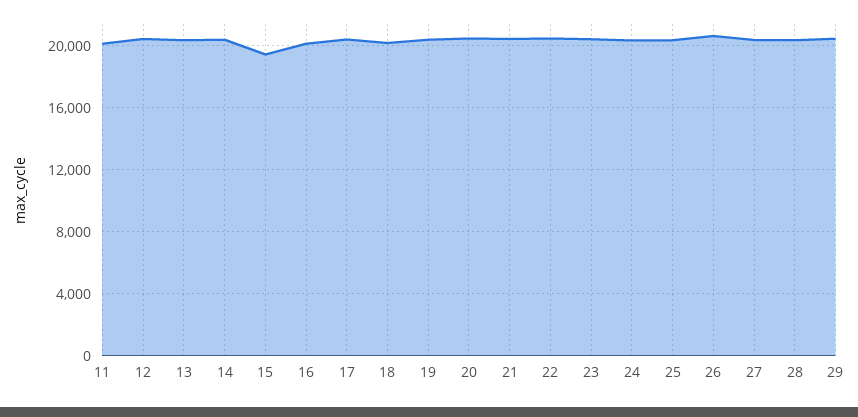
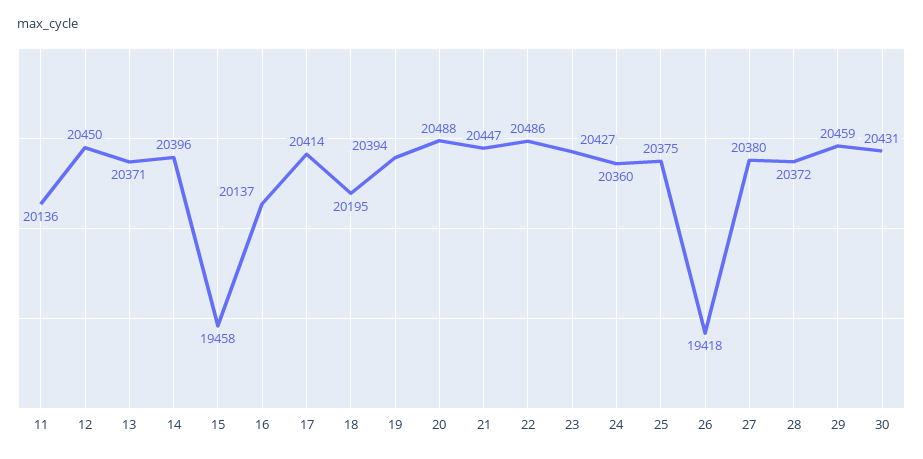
26: 20500 -> 19418
30: none -> 20431

